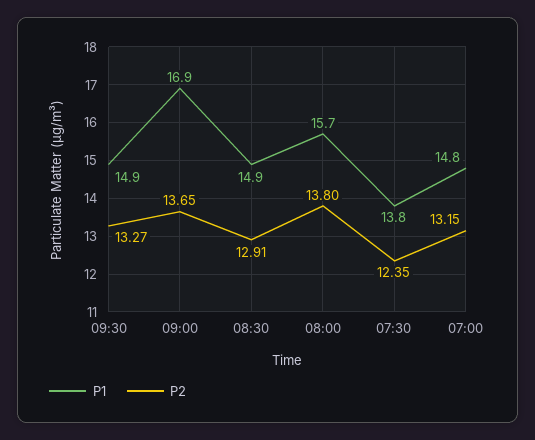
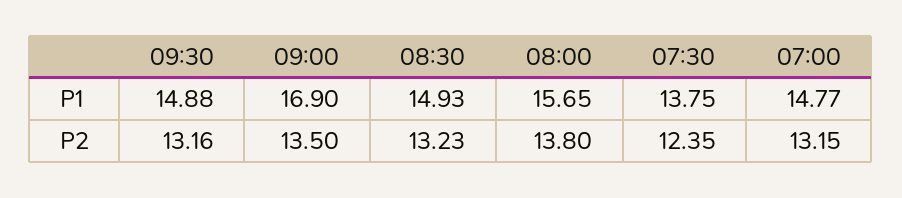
P2, 09:30: 13.27 -> 13.16
P2, 09:00: 13.65 -> 13.5
P2, 08:30: 12.91 -> 13.23

